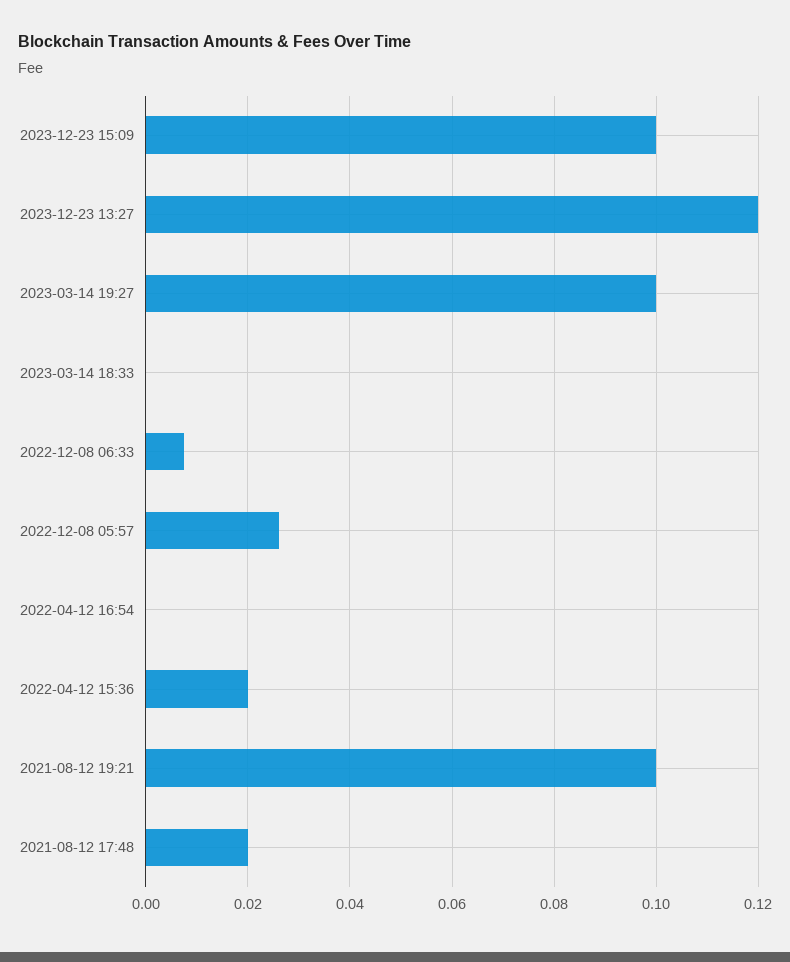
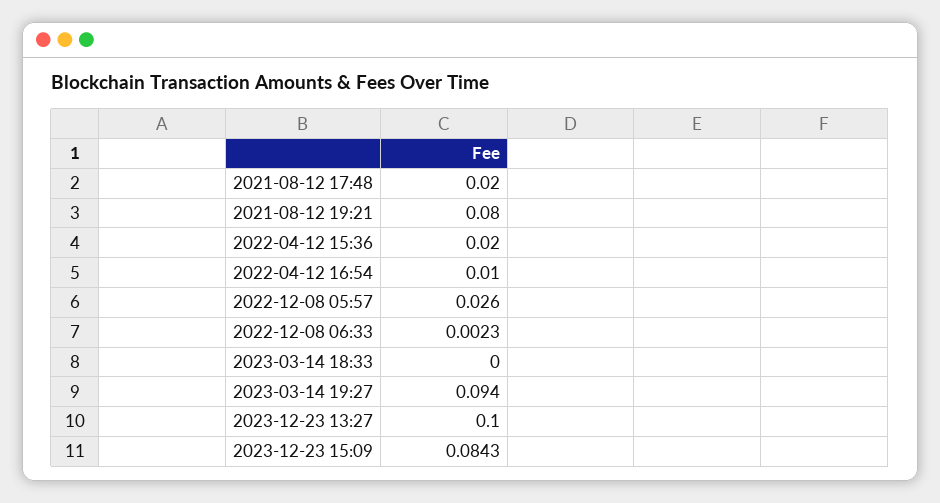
2023-12-23 15:09: 0.1 -> 0.0843
2023-12-23 13:27: 0.12 -> 0.1
2023-03-14 19:27: 0.1 -> 0.094
2022-12-08 06:33: 0.008 -> 0.0023
2022-04-12 16:54: 0 -> 0.01
2021-08-12 19:21: 0.1 -> 0.08

